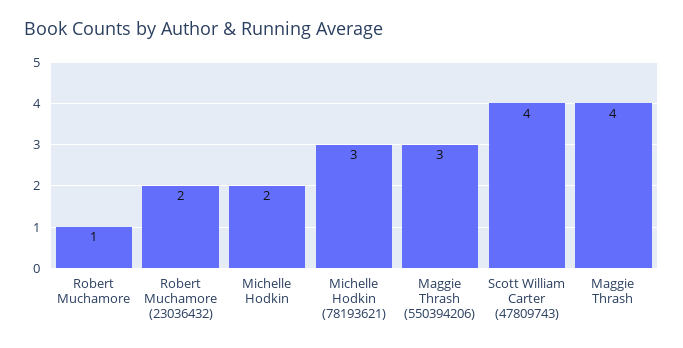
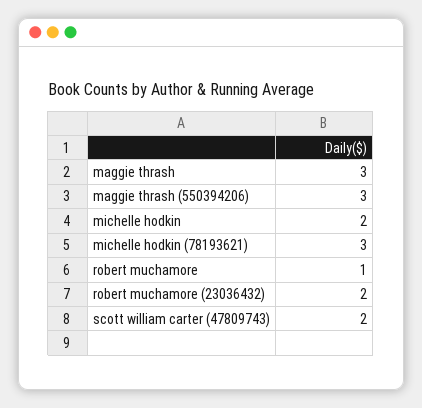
Scott William Carter (47809743): 4 -> 2
Maggie Thrash: 4 -> 3

